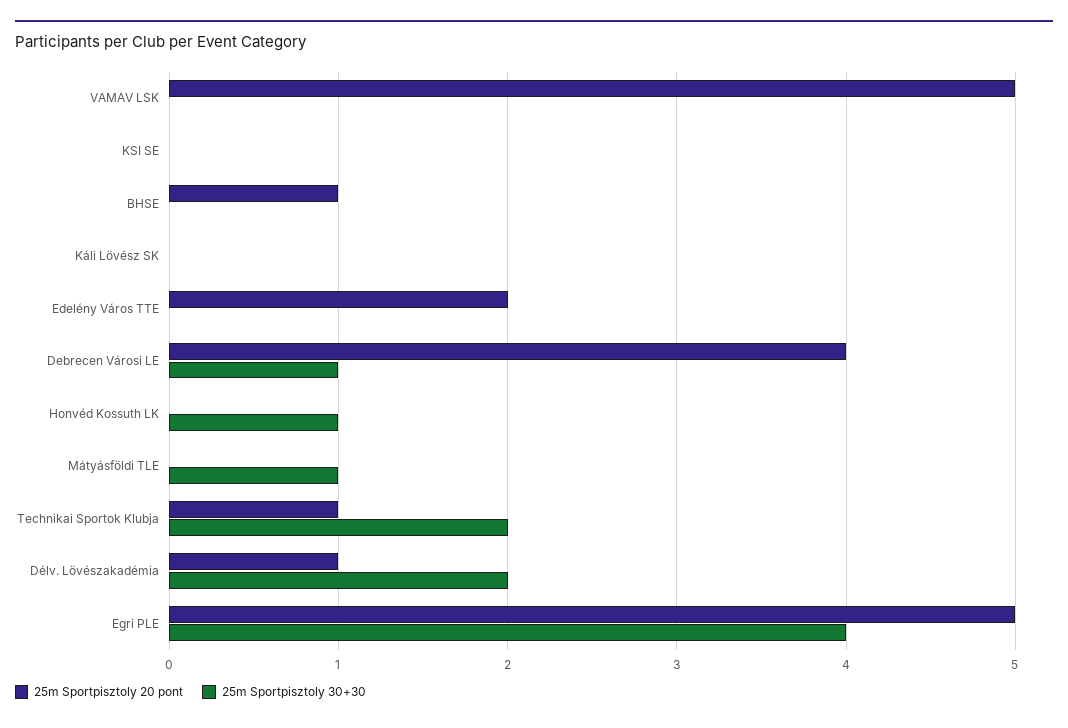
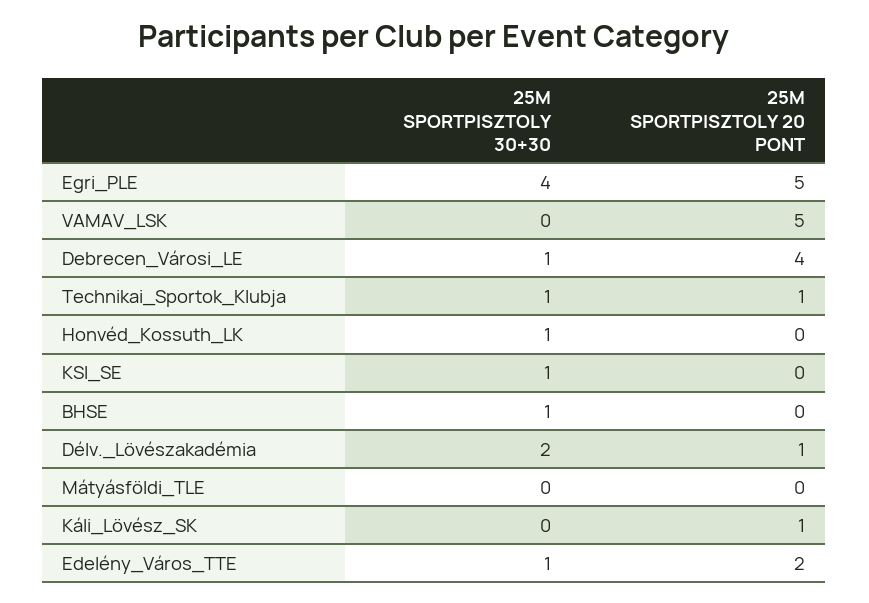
25m Sportpisztoly 30+30, KSI SE: 0 -> 1
25m Sportpisztoly 20 pont, BHSE: 1 -> 0
25m Sportpisztoly 30+30, BHSE: 0 -> 1
25m Sportpisztoly 20 pont, Káli Lövész SK: 0 -> 1
25m Sportpisztoly 30+30, Edelény Város TTE: 0 -> 1
25m Sportpisztoly 30+30, Mátyásföldi TLE: 1 -> 0
25m Sportpisztoly 30+30, Technikai Sportok Klubja: 2 -> 1

